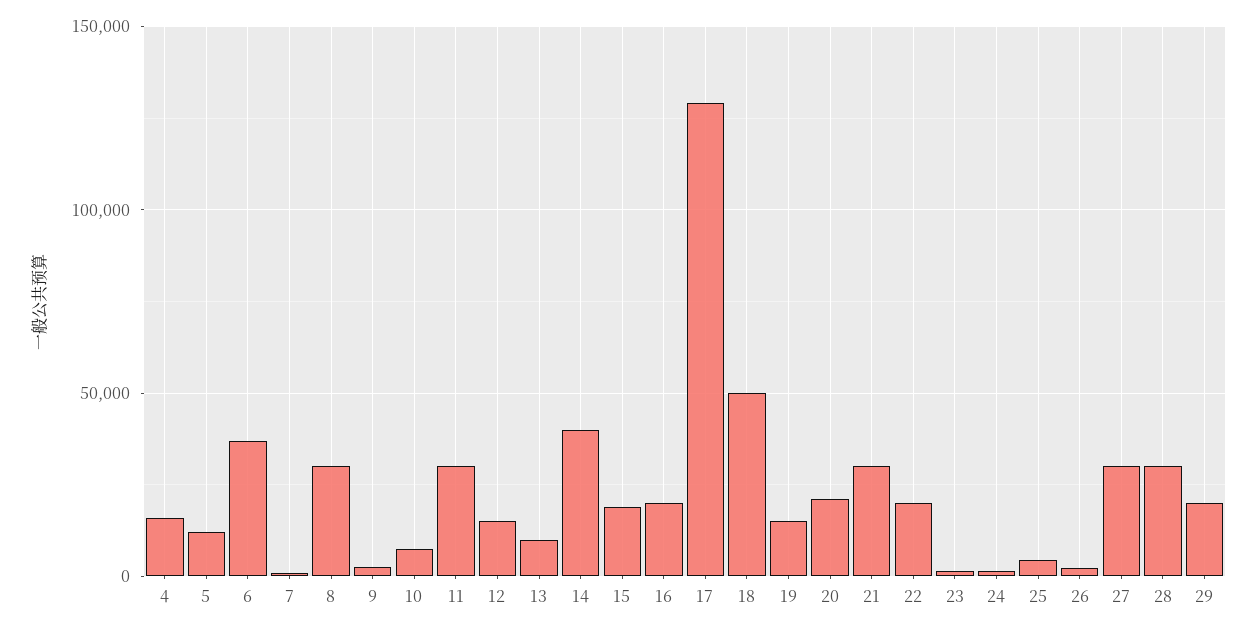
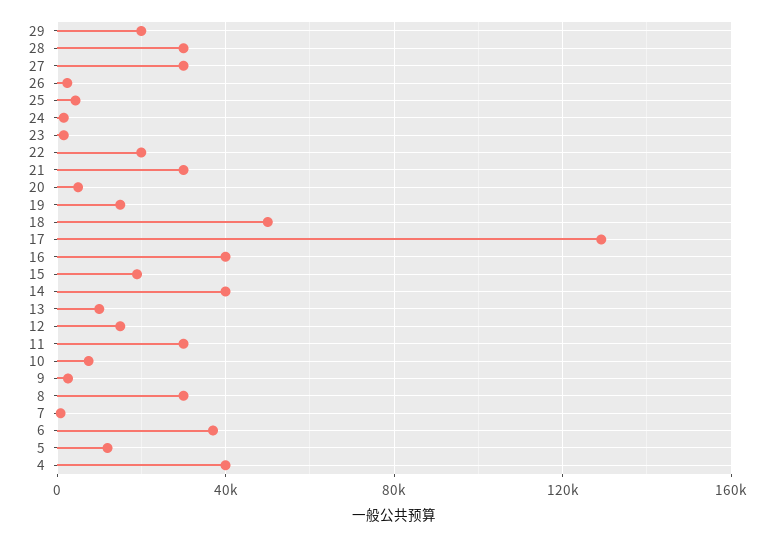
4: 15000 -> 40000
16: 20000 -> 40000
20: 20000 -> 5000

